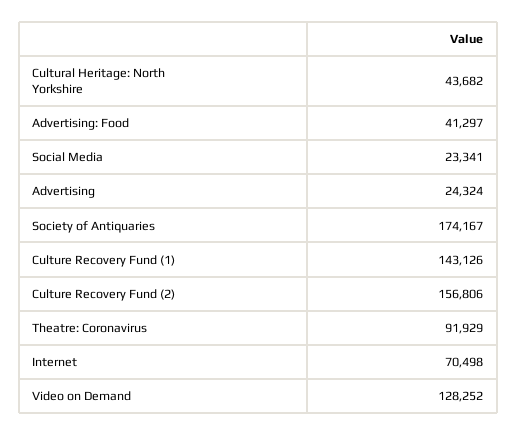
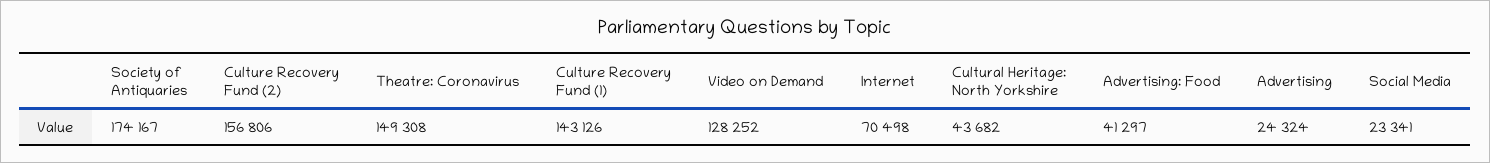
Theatre: Coronavirus: 91929 -> 149308

